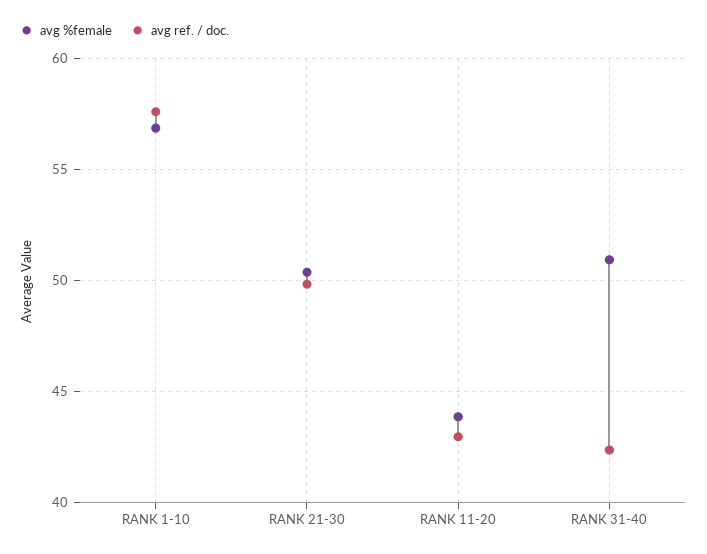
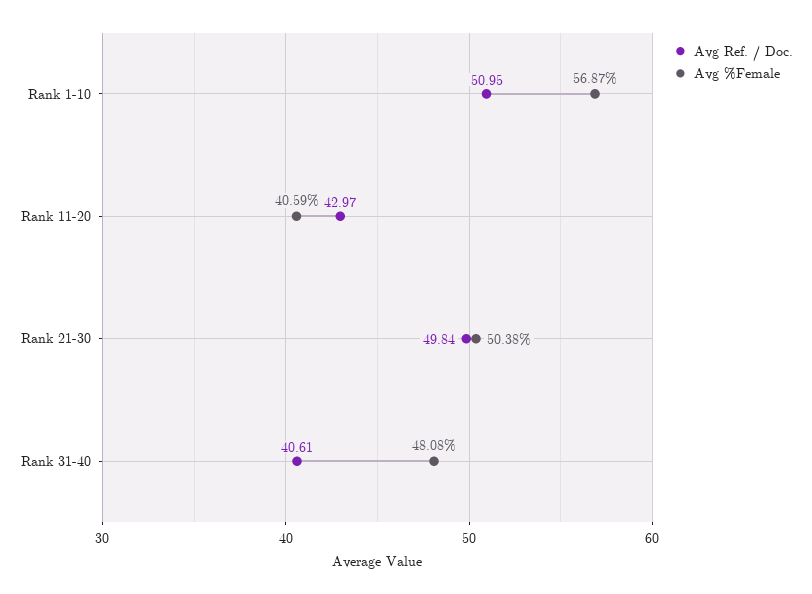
avg ref. / doc., RANK 1-10: 57.5 -> 50.95
avg %female, RANK 11-20: 44 -> 40.59
avg %female, RANK 31-40: 51 -> 48.08
avg ref. / doc., RANK 31-40: 42.5 -> 40.61

